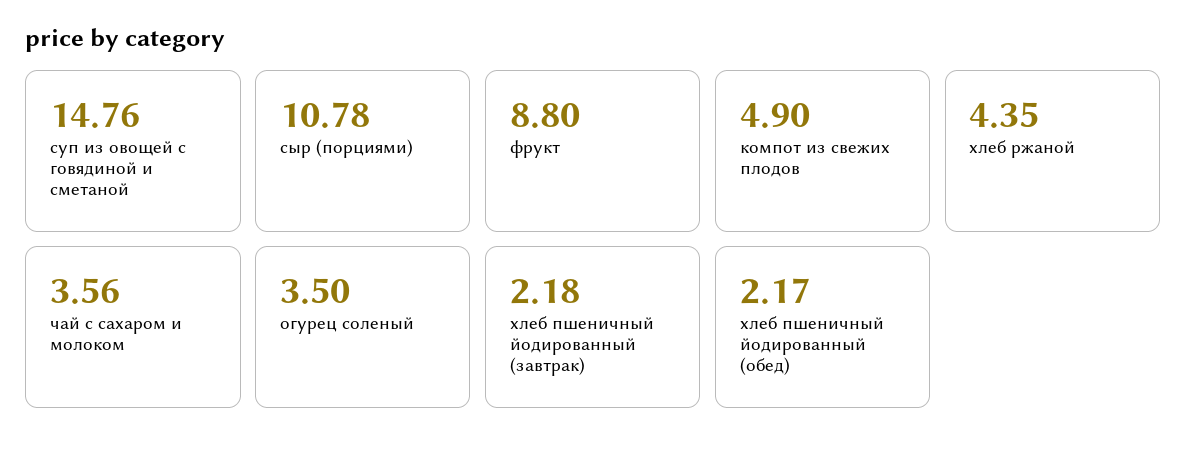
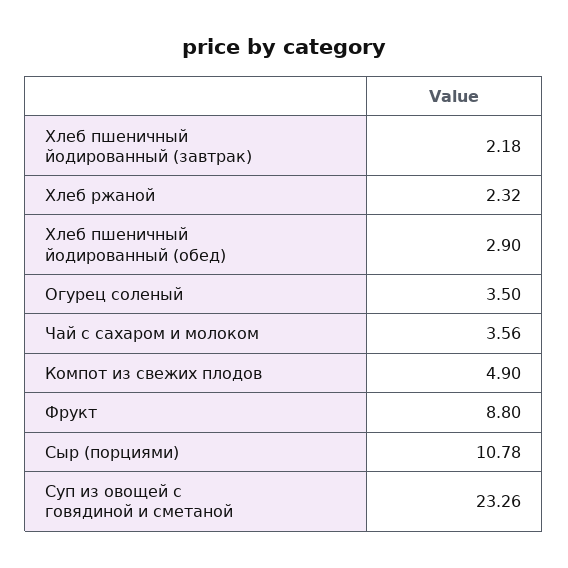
суп из овощей с говядиной и сметаной: 14.76 -> 23.26
хлеб ржаной: 4.35 -> 2.32
хлеб пшеничный йодированный (обед): 2.17 -> 2.9

